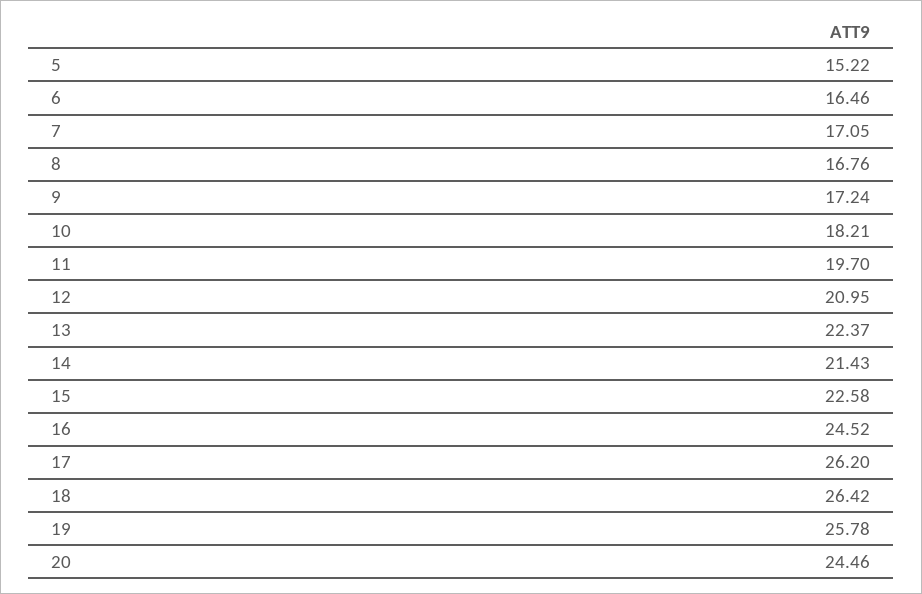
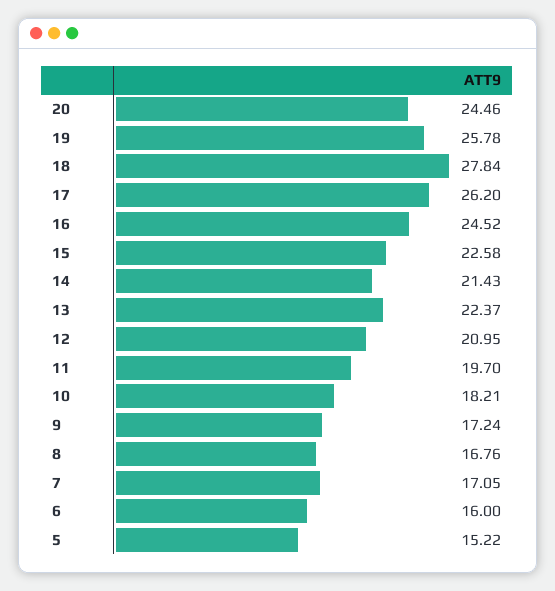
6: 16.46 -> 16
18: 26.42 -> 27.84

